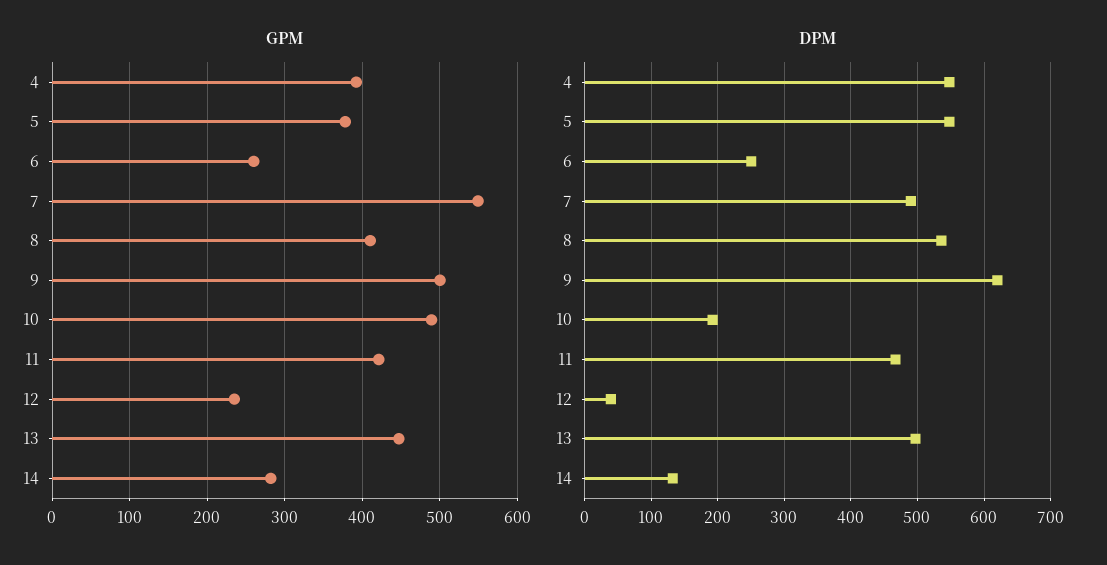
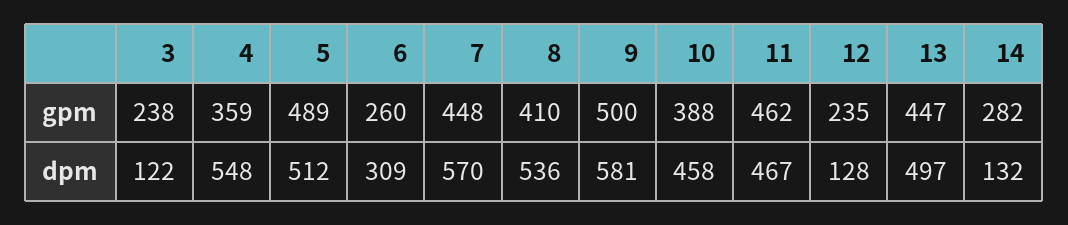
GPM, 4: 390 -> 359
GPM, 5: 380 -> 489
GPM, 7: 550 -> 448
GPM, 10: 490 -> 388
GPM, 11: 420 -> 462
DPM, 5: 550 -> 512
DPM, 6: 250 -> 309
DPM, 7: 490 -> 570
DPM, 9: 620 -> 581
DPM, 10: 190 -> 458
DPM, 12: 40 -> 128
GPM, 3: none -> 238
DPM, 3: none -> 122

